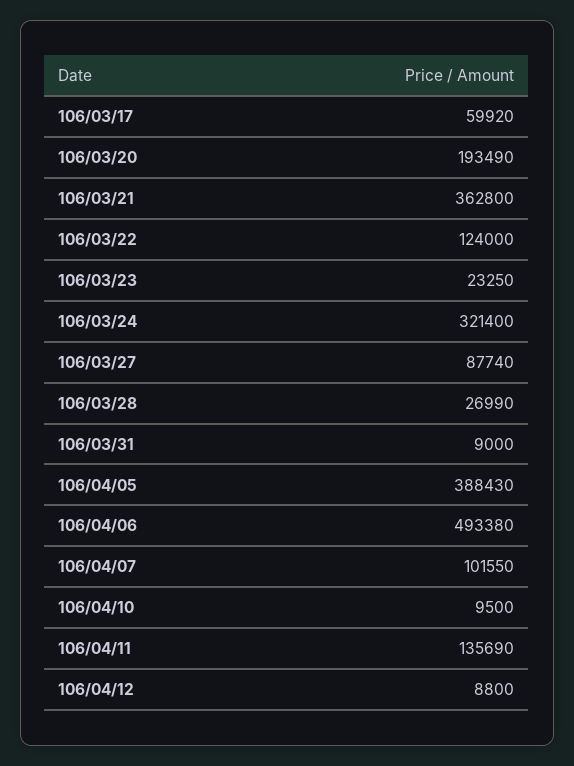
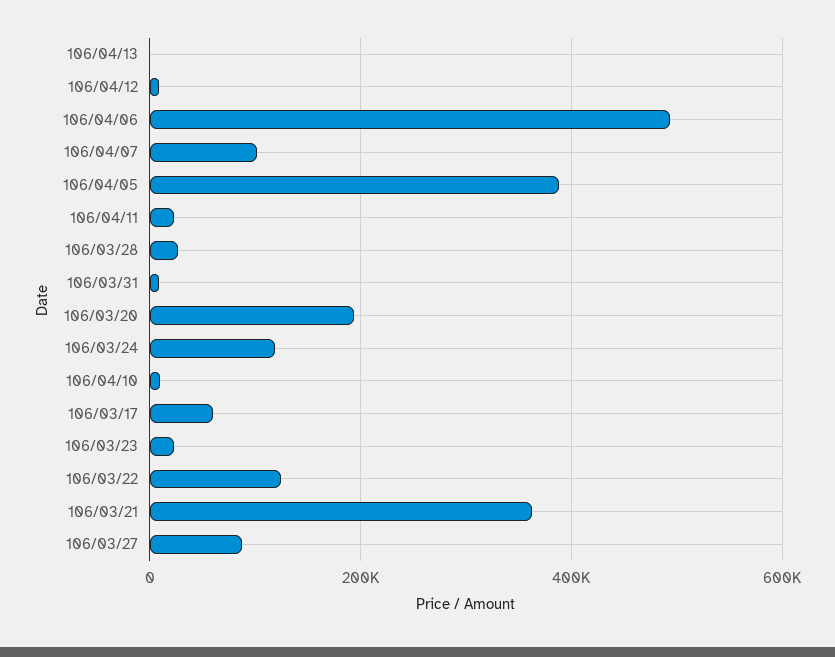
106/03/24: 321400 -> 120000
106/04/11: 135690 -> 20000
106/04/13: none -> 0

